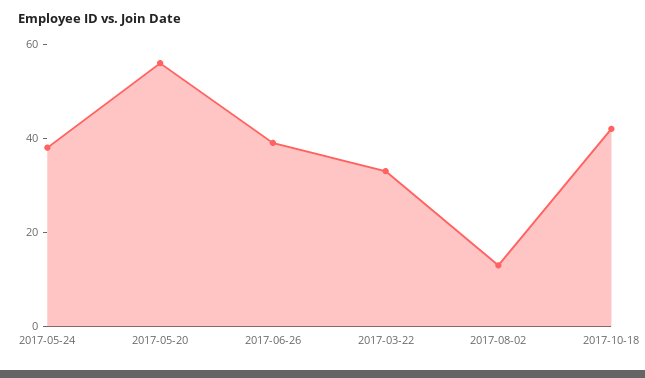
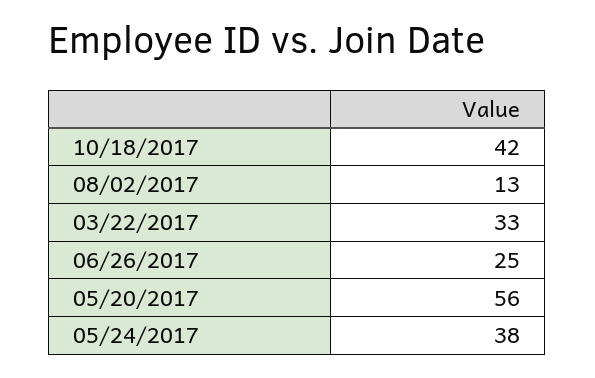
2017-06-26: 40 -> 25

